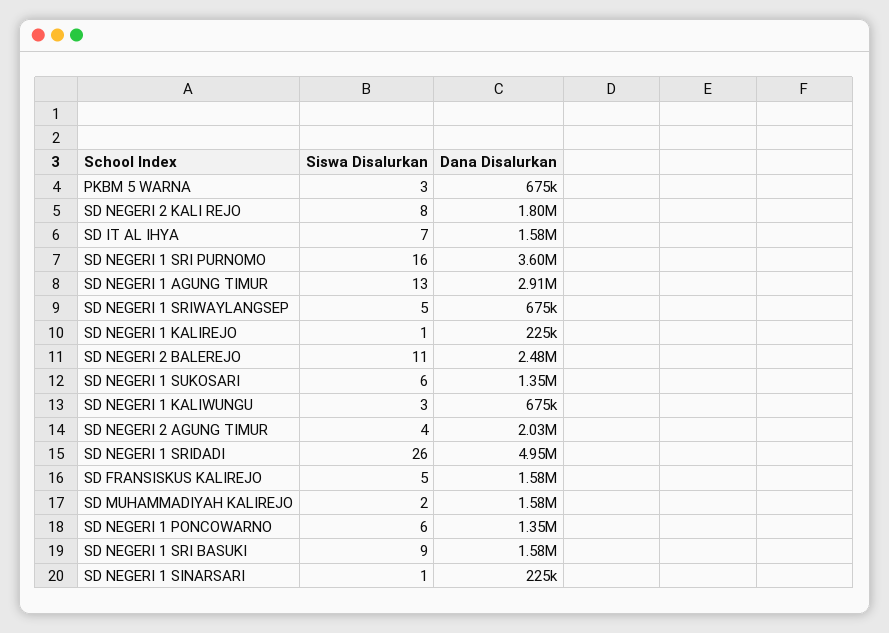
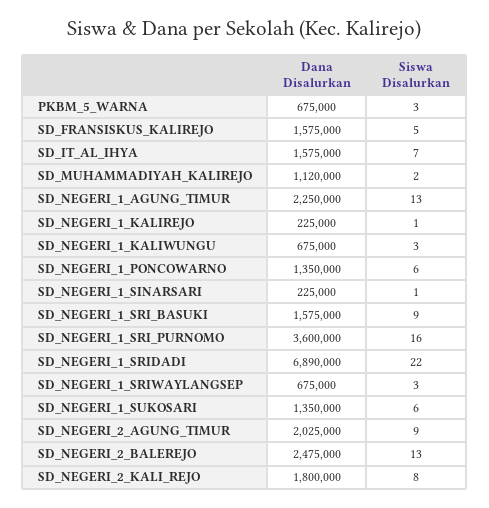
Dana Disalurkan, SD NEGERI 1 AGUNG TIMUR: 2910000 -> 2250000
Siswa Disalurkan, SD NEGERI 1 SRIWAYLANGSEP: 5 -> 3
Siswa Disalurkan, SD NEGERI 2 BALEREJO: 11 -> 13
Siswa Disalurkan, SD NEGERI 2 AGUNG TIMUR: 4 -> 9
Siswa Disalurkan, SD NEGERI 1 SRIDADI: 26 -> 22
Dana Disalurkan, SD NEGERI 1 SRIDADI: 4950000 -> 6890000
Dana Disalurkan, SD MUHAMMADIYAH KALIREJO: 1580000 -> 1120000

